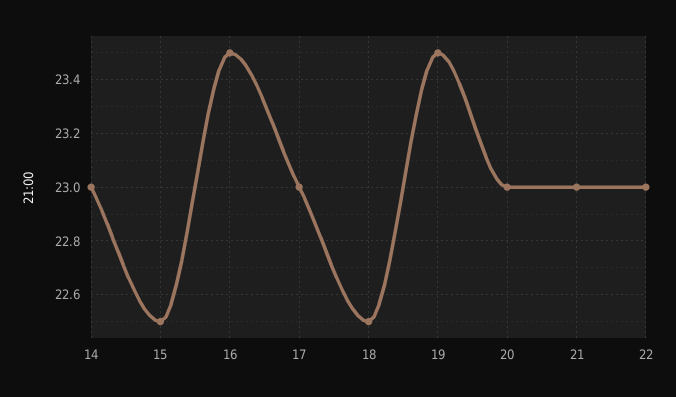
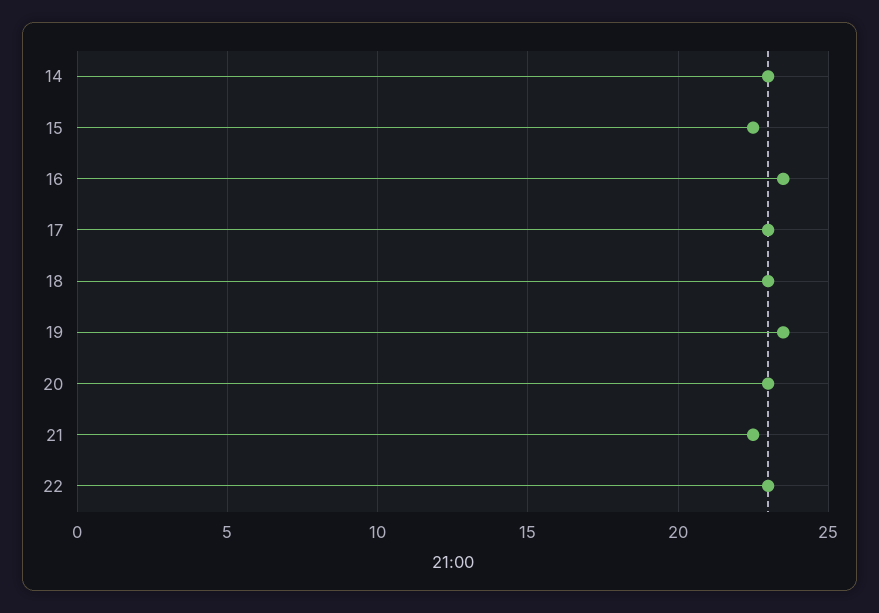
18: 22.5 -> 23
21: 23 -> 22.5

